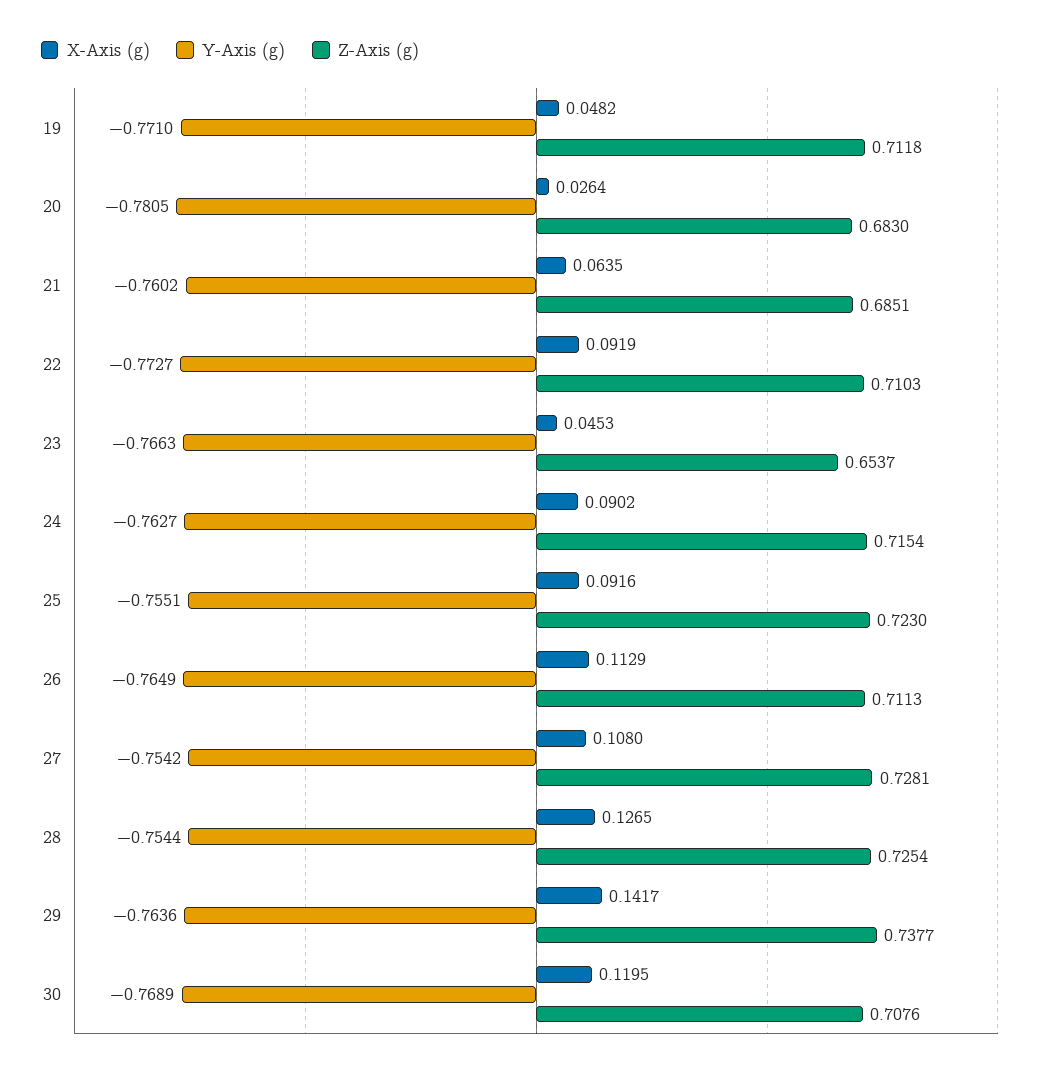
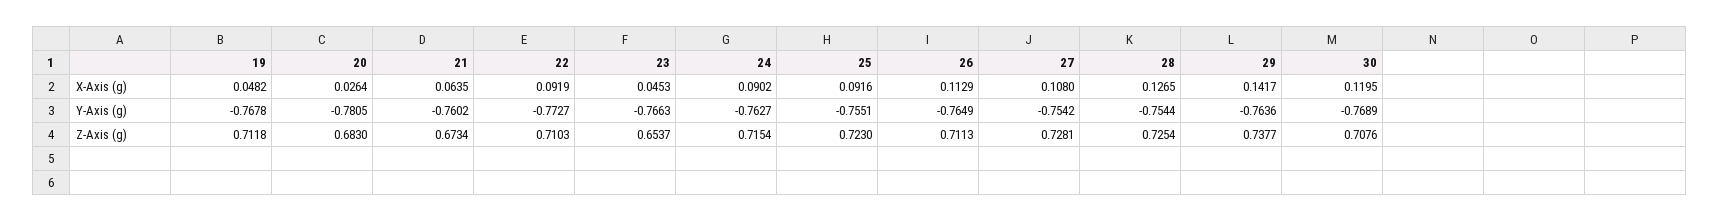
Y-Axis (g), 19: -0.771 -> -0.7678
Z-Axis (g), 21: 0.6851 -> 0.6734

